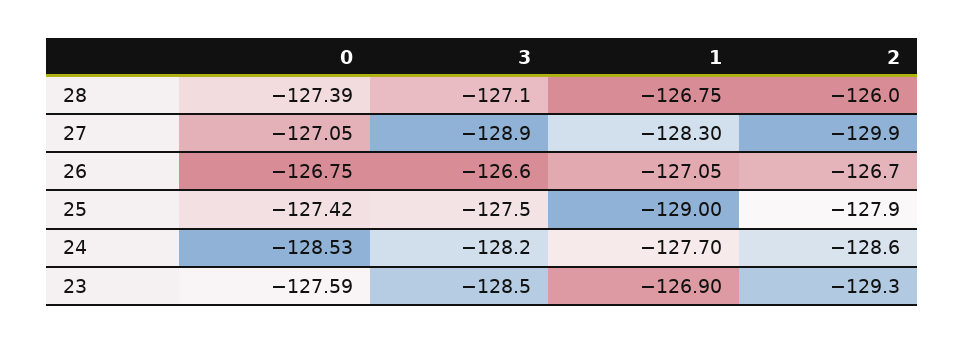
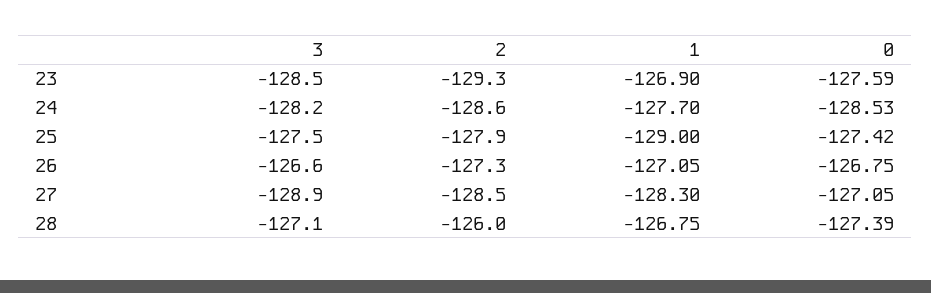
2, 27: -129.9 -> -128.5
2, 26: -126.7 -> -127.3

